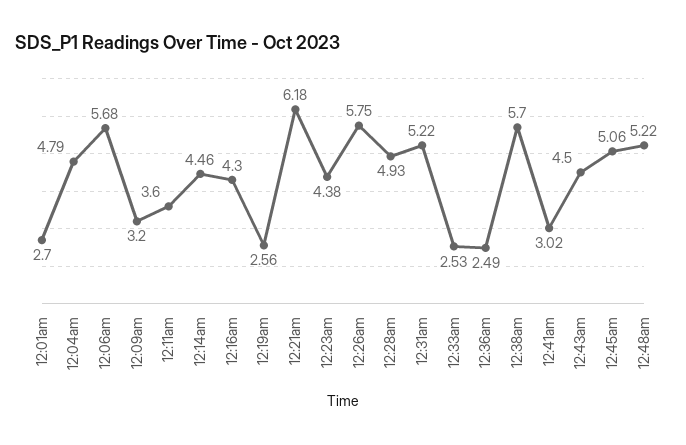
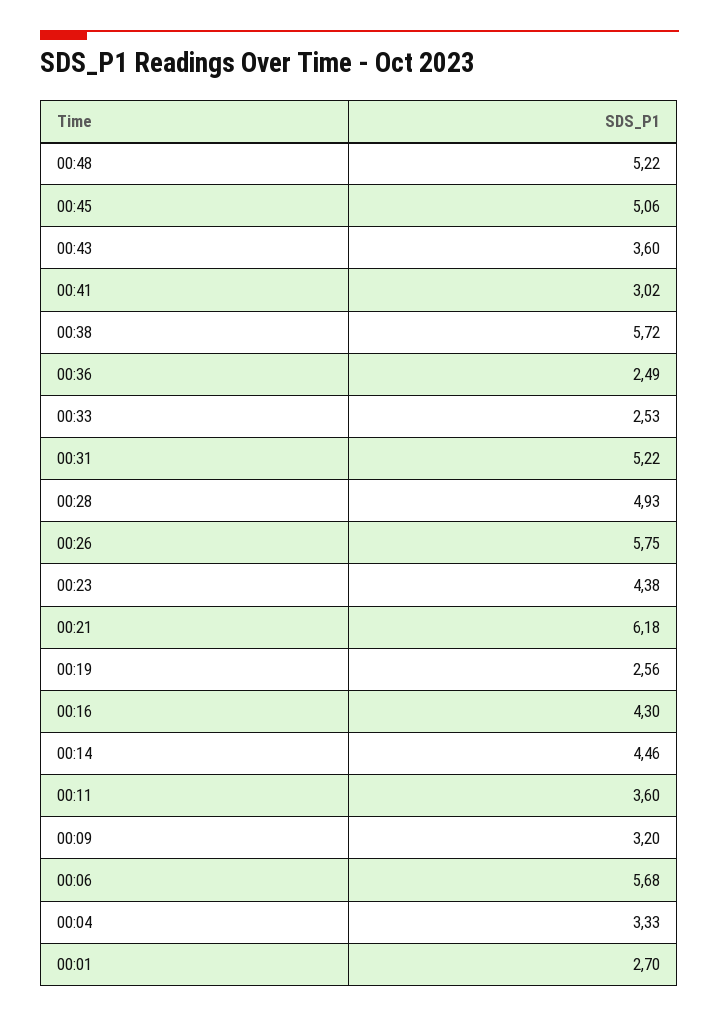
12:04am: 4.79 -> 3.33
12:38am: 5.7 -> 5.72
12:43am: 4.5 -> 3.6

